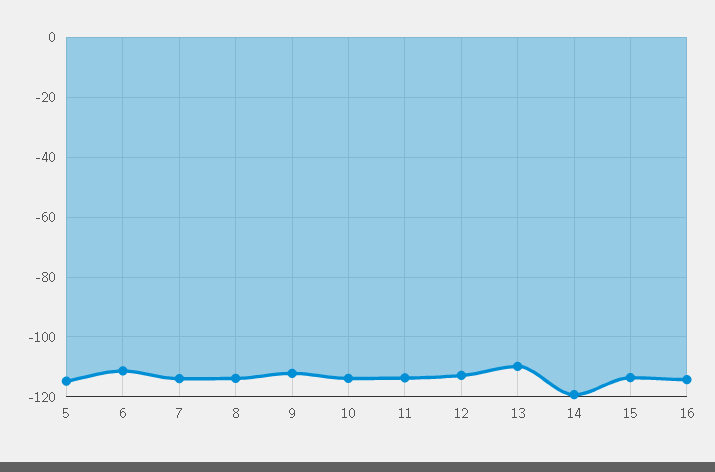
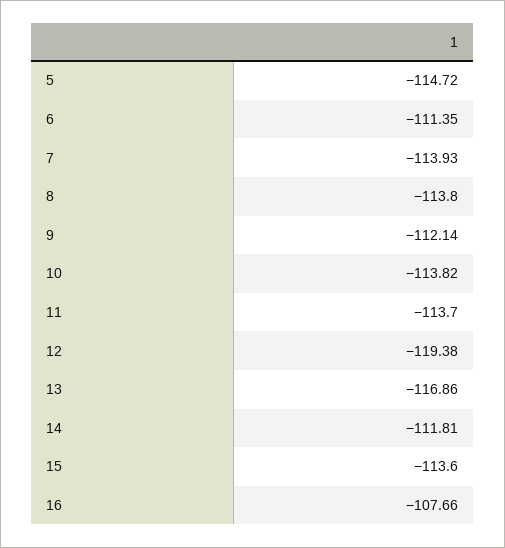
12: -112.5 -> -119.38
13: -110 -> -116.86
14: -120 -> -111.81
16: -115 -> -107.66

